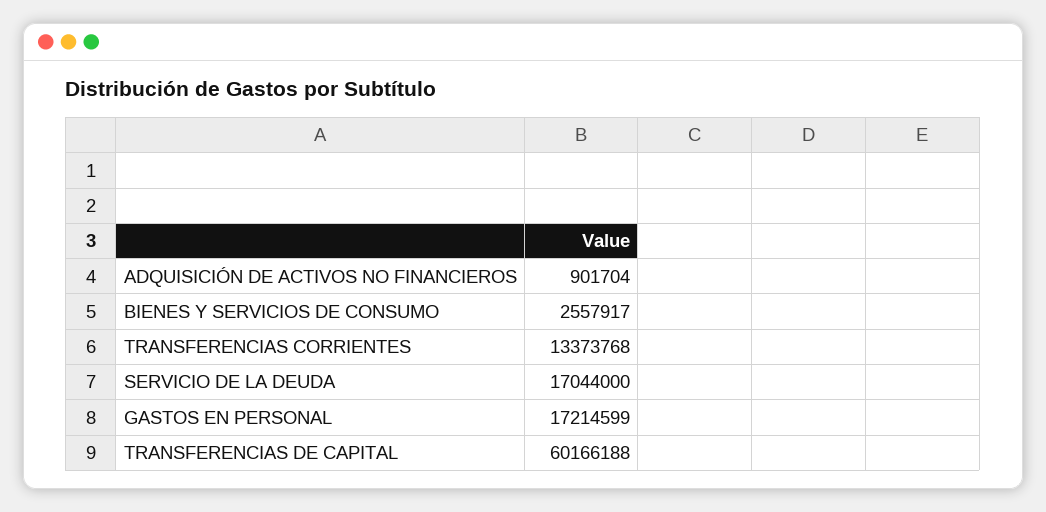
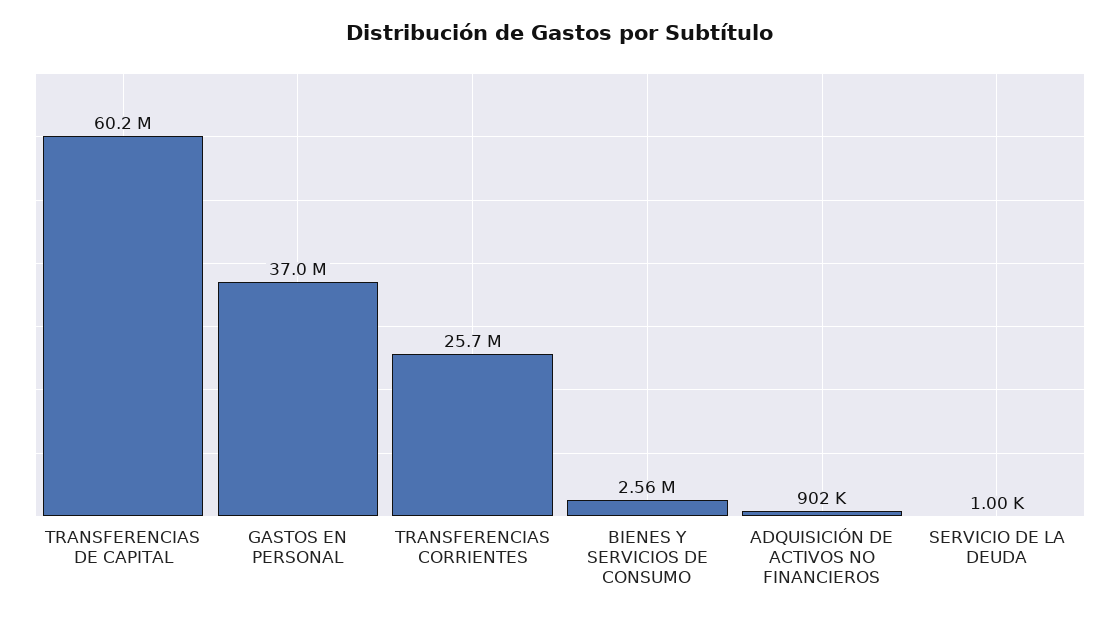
TRANSFERENCIAS CORRIENTES: 13373768 -> 25700000
SERVICIO DE LA DEUDA: 17044000 -> 1000
GASTOS EN PERSONAL: 17214599 -> 37000000

